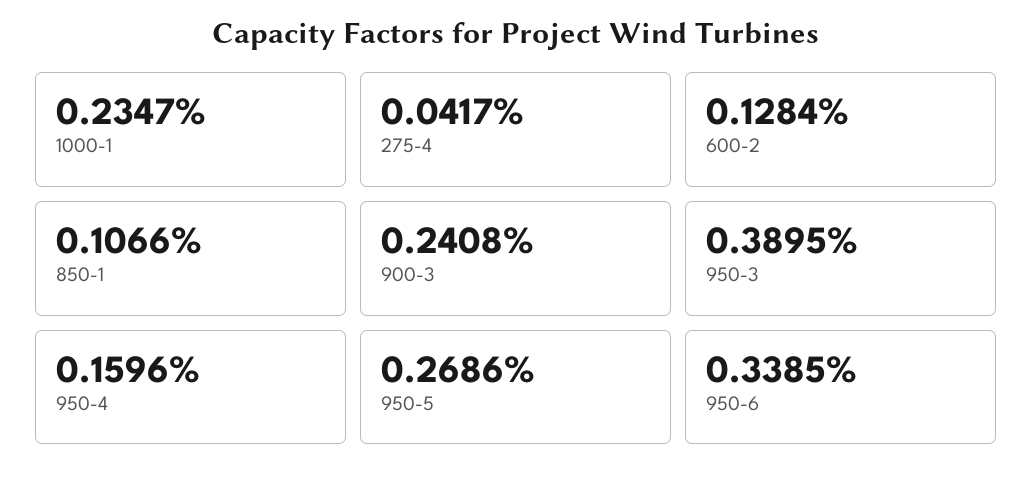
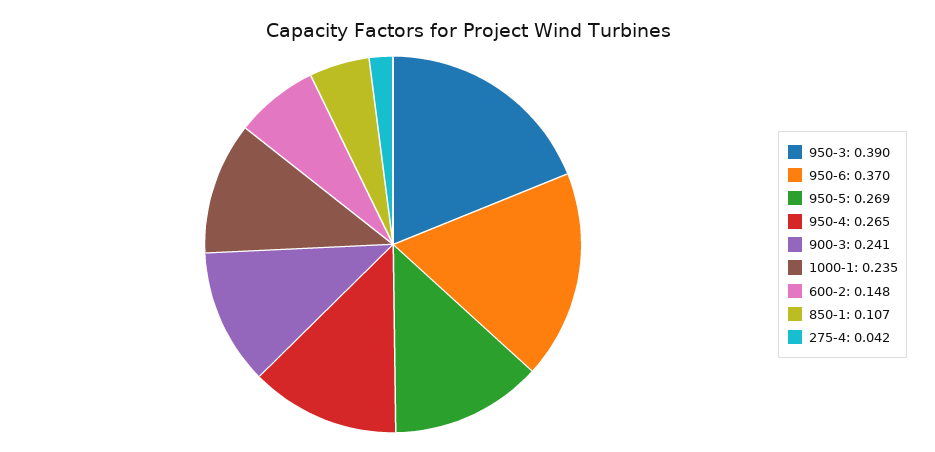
600-2: 0.1284 -> 0.148
950-4: 0.1596 -> 0.265
950-6: 0.3385 -> 0.37

